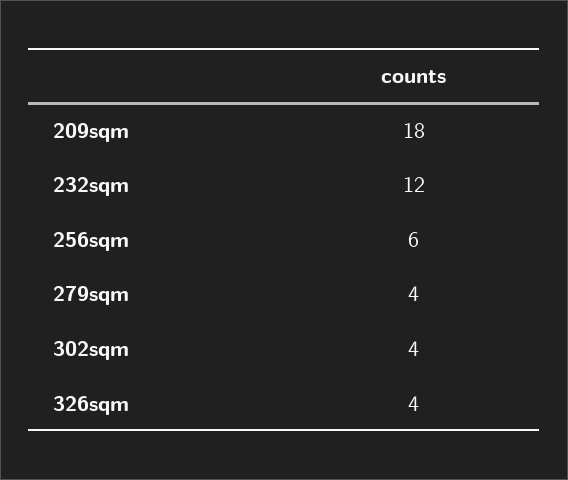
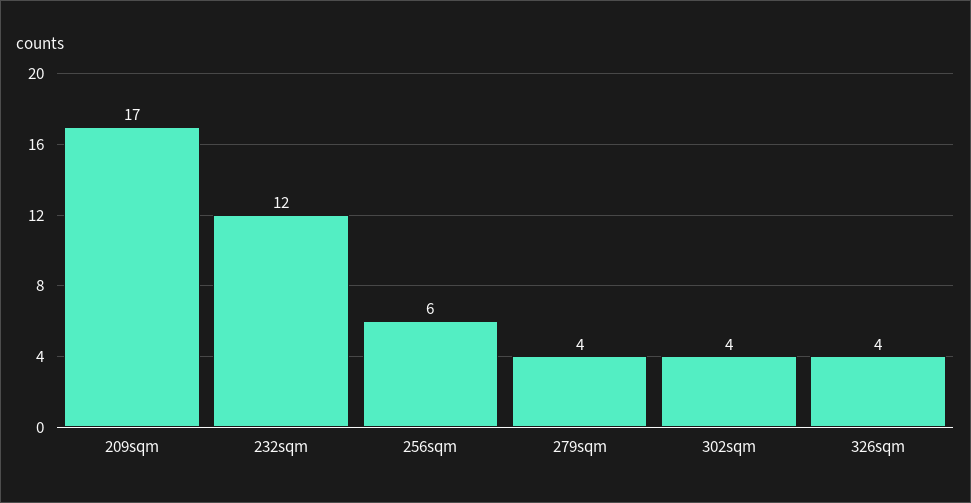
209sqm: 18 -> 17

